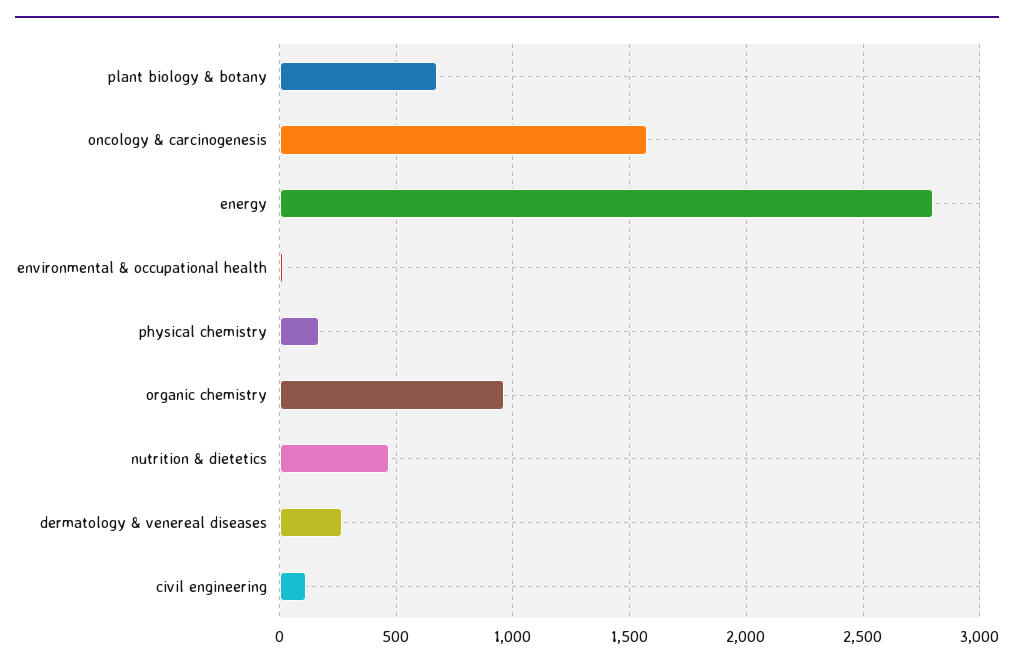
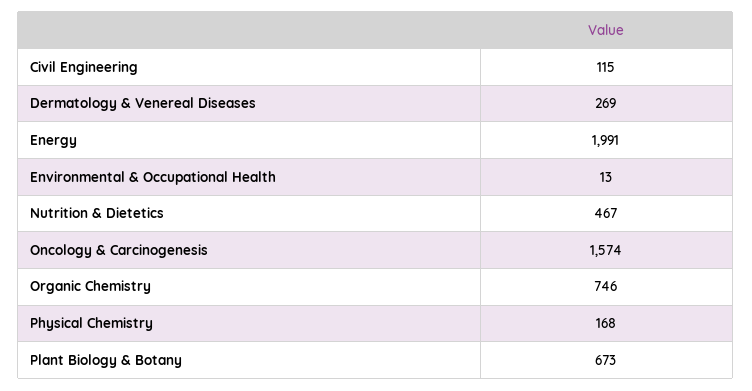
energy: 2800 -> 1991
organic chemistry: 950 -> 746

